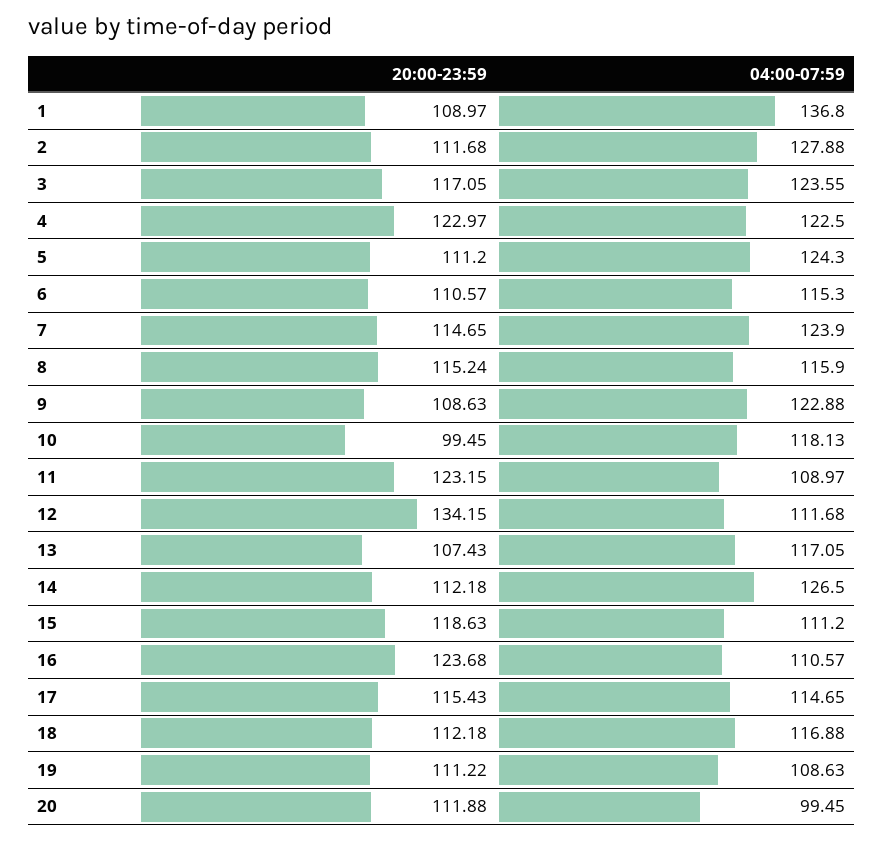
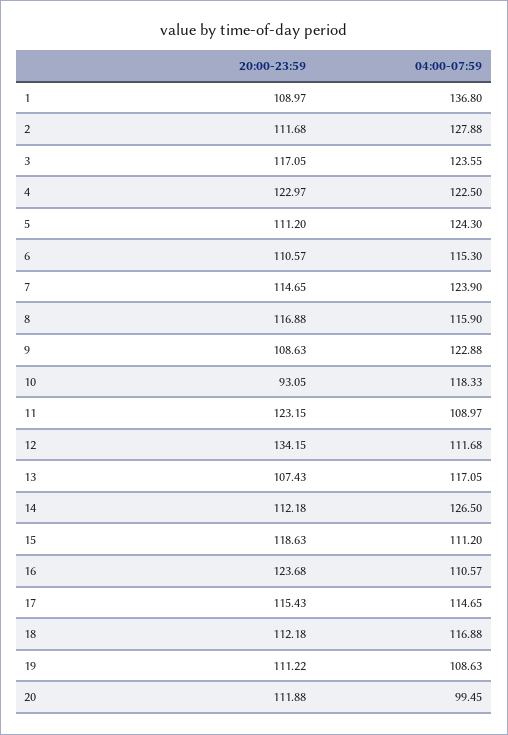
20:00-23:59, 8: 115.24 -> 116.88
20:00-23:59, 10: 99.45 -> 93.05
04:00-07:59, 10: 118.13 -> 118.33

